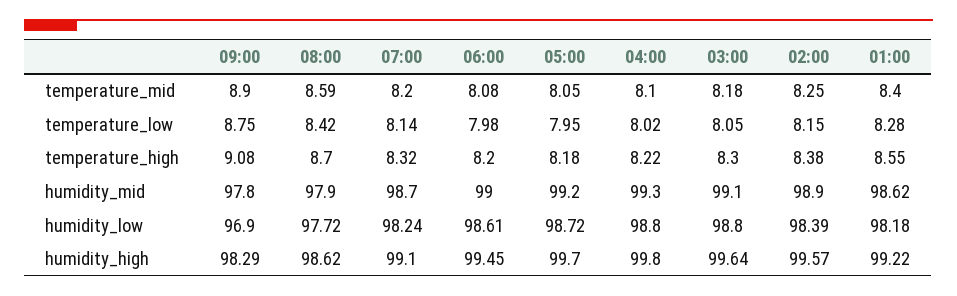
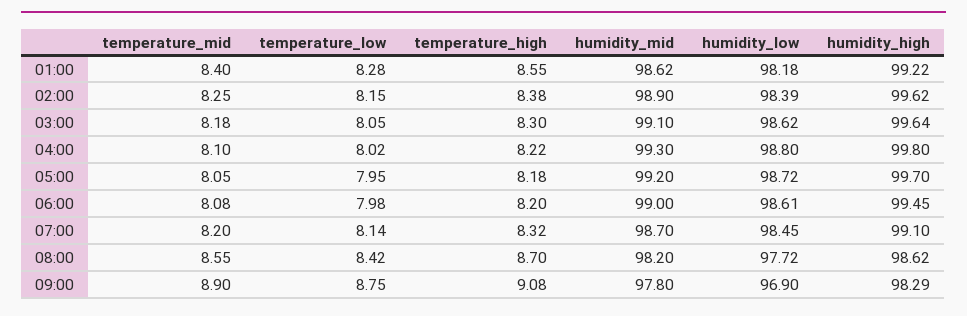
08:00, temperature_mid: 8.59 -> 8.55
08:00, humidity_mid: 97.9 -> 98.2
07:00, humidity_low: 98.24 -> 98.45
03:00, humidity_low: 98.8 -> 98.62
02:00, humidity_high: 99.57 -> 99.62

